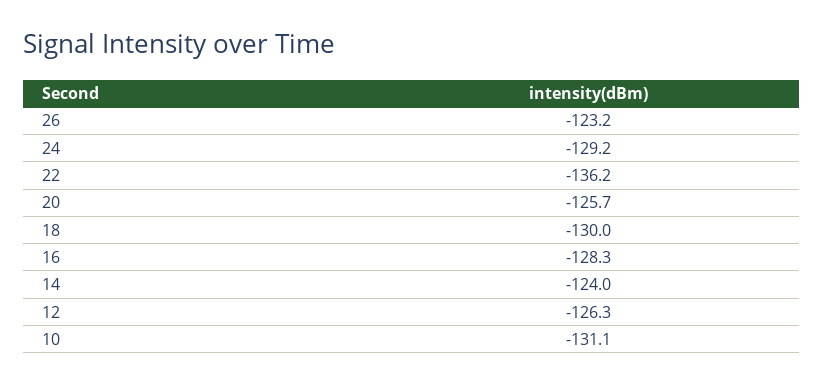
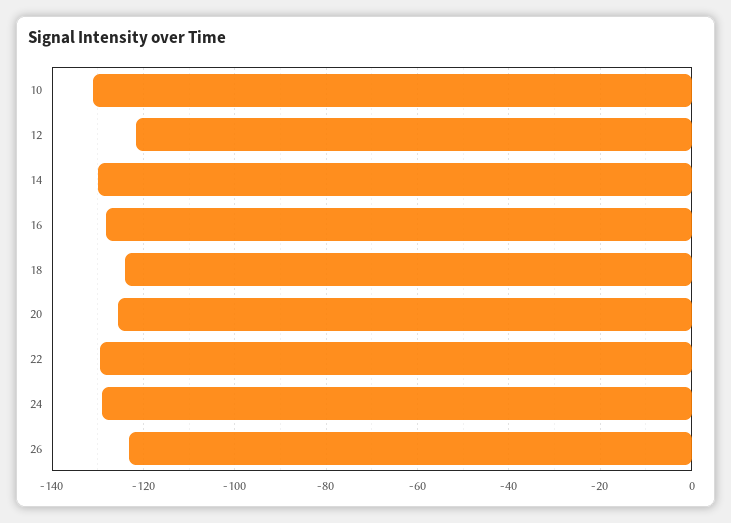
22: -136.2 -> -130
18: -130 -> -124
14: -124 -> -130
12: -126.3 -> -122

